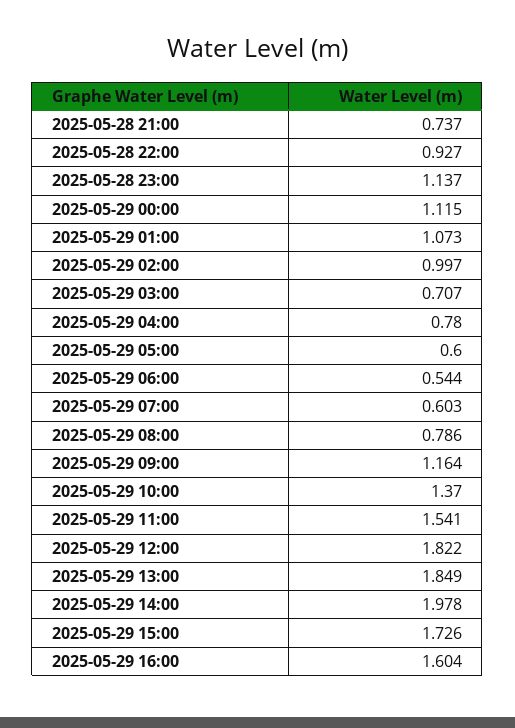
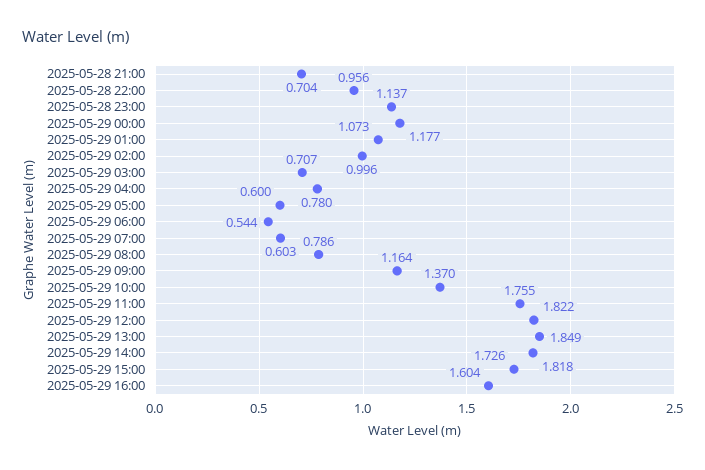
2025-05-28 21:00: 0.737 -> 0.704
2025-05-28 22:00: 0.927 -> 0.956
2025-05-29 00:00: 1.115 -> 1.177
2025-05-29 02:00: 0.997 -> 0.996
2025-05-29 11:00: 1.541 -> 1.755
2025-05-29 14:00: 1.978 -> 1.818

